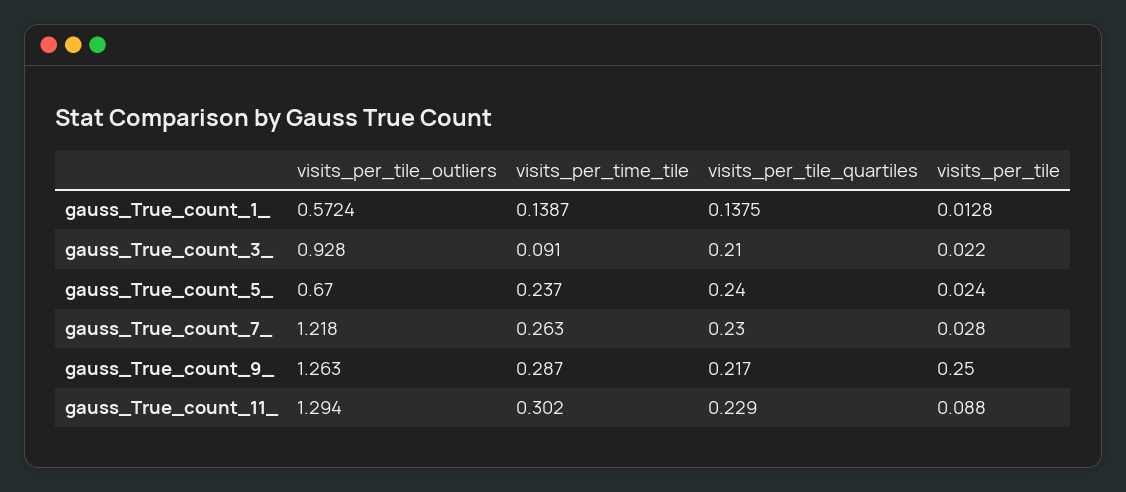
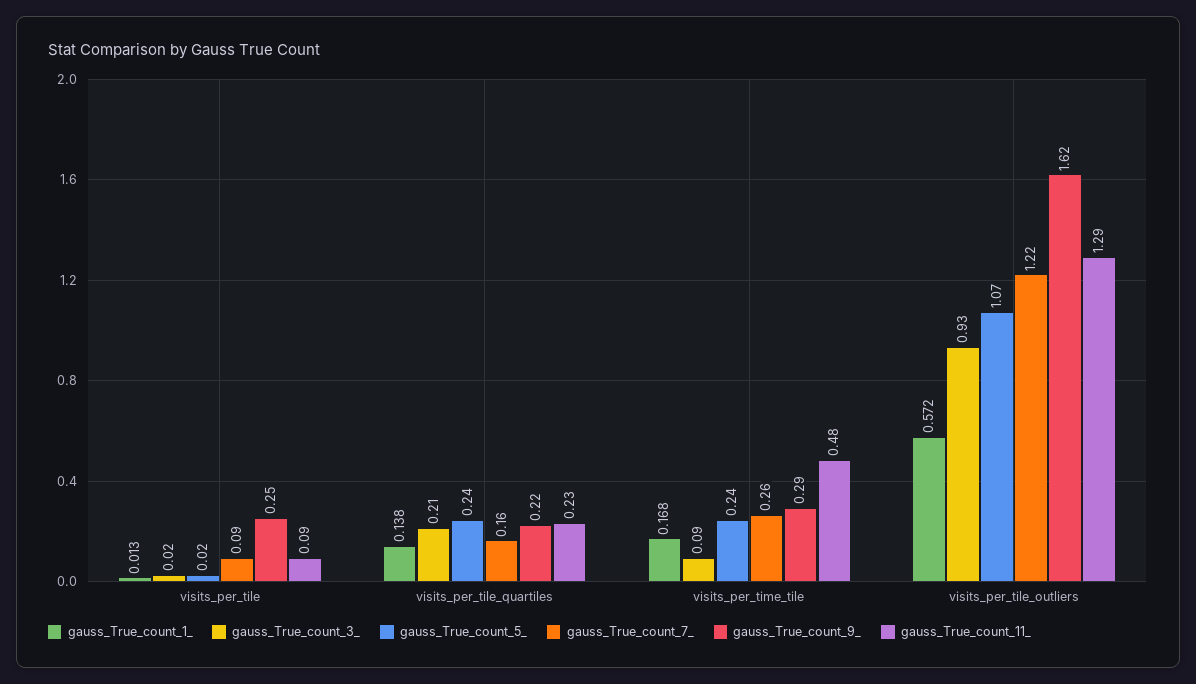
gauss_True_count_1_, visits_per_time_tile: 0.1387 -> 0.168
gauss_True_count_5_, visits_per_tile_outliers: 0.67 -> 1.07
gauss_True_count_7_, visits_per_tile_quartiles: 0.23 -> 0.16
gauss_True_count_7_, visits_per_tile: 0.028 -> 0.09
gauss_True_count_9_, visits_per_tile_outliers: 1.263 -> 1.62
gauss_True_count_11_, visits_per_time_tile: 0.302 -> 0.48

